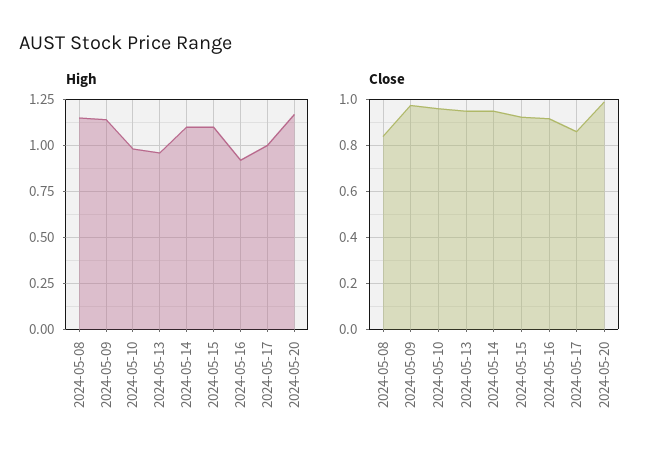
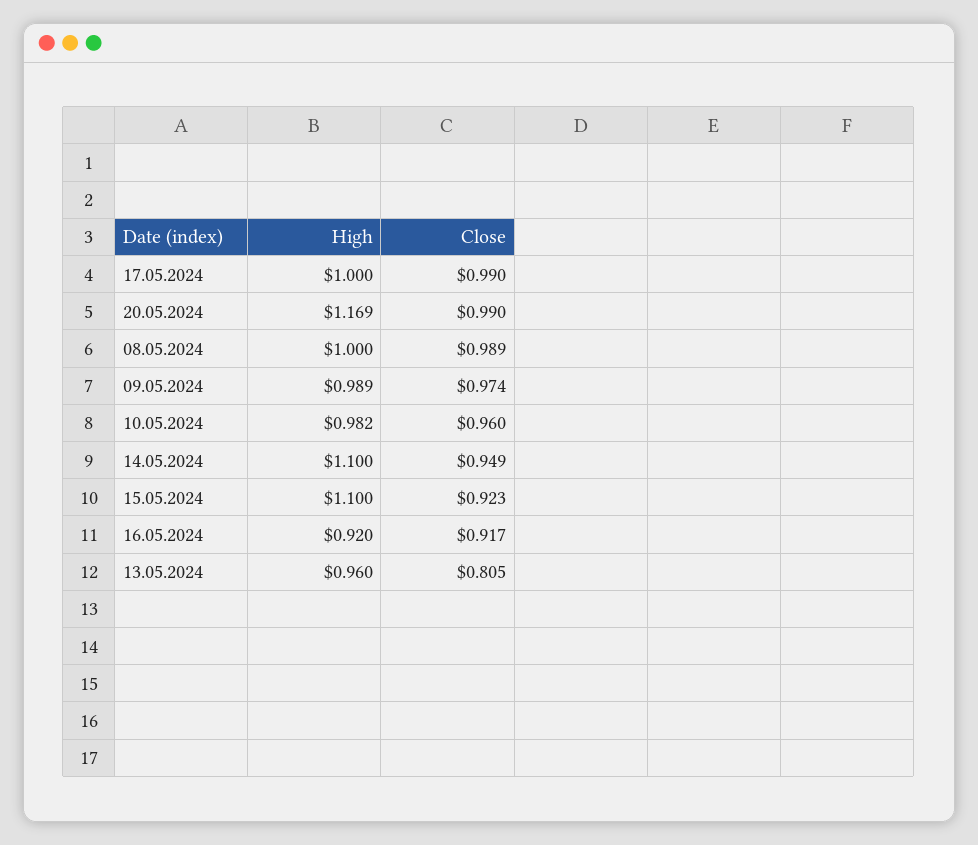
High, 2024-05-08: 1.15 -> 1
High, 2024-05-09: 1.15 -> 0.989
Close, 2024-05-08: 0.85 -> 0.989
Close, 2024-05-13: 0.95 -> 0.805
Close, 2024-05-17: 0.85 -> 0.99

